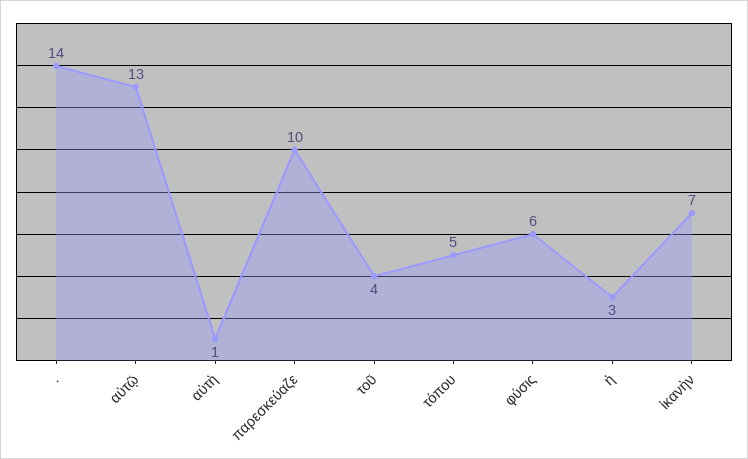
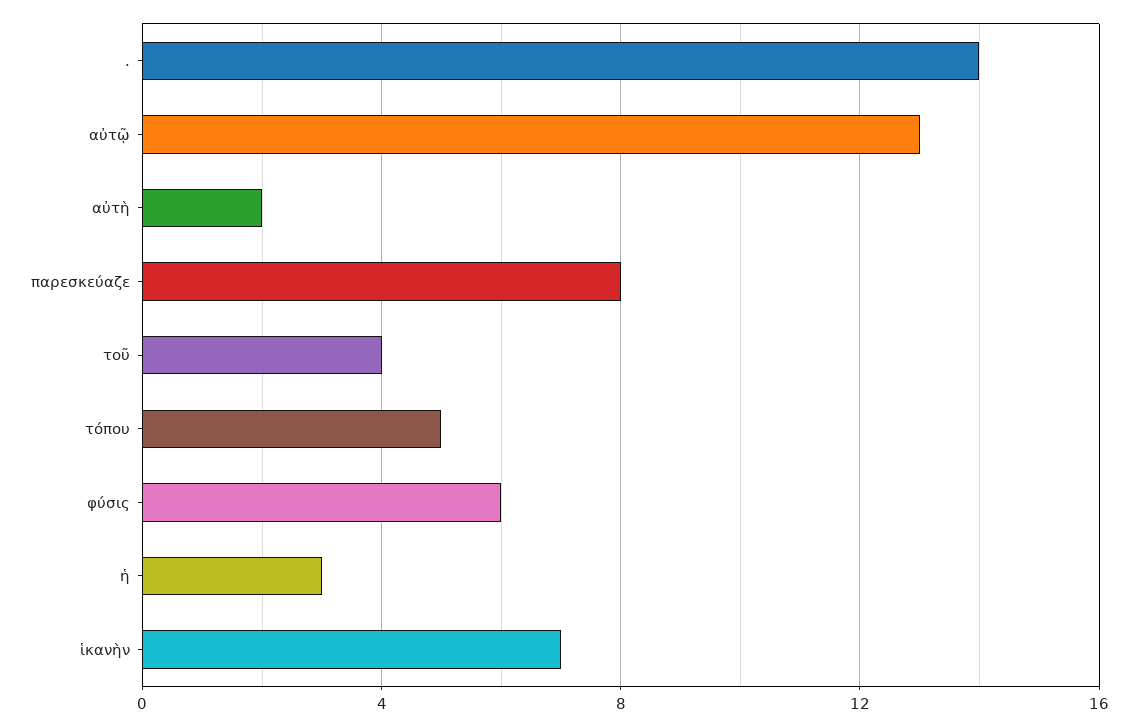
αὐτὴ: 1 -> 2
παρεσκεύαζε: 10 -> 8

